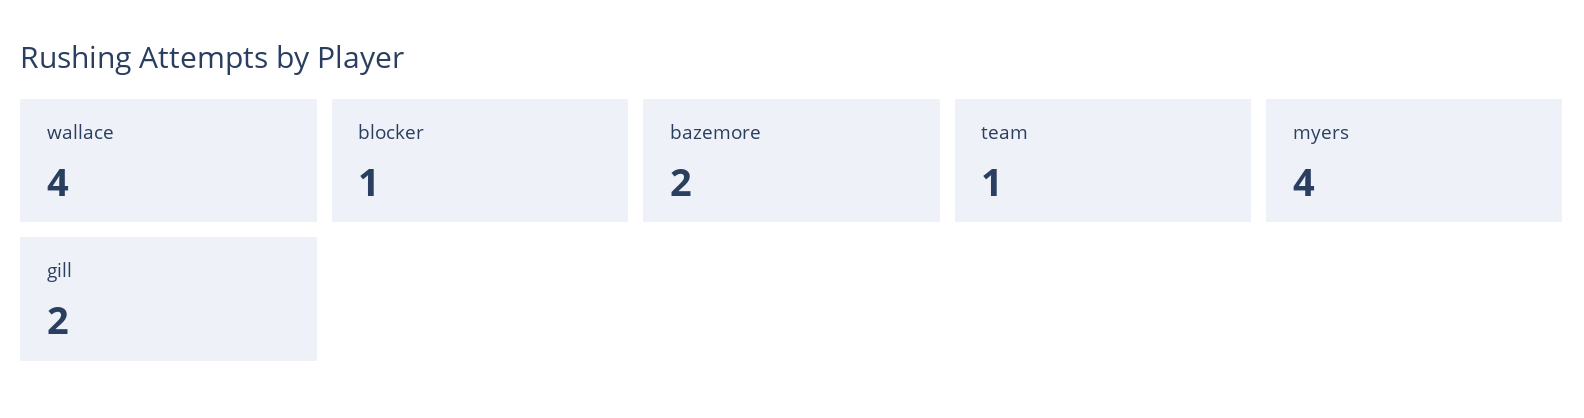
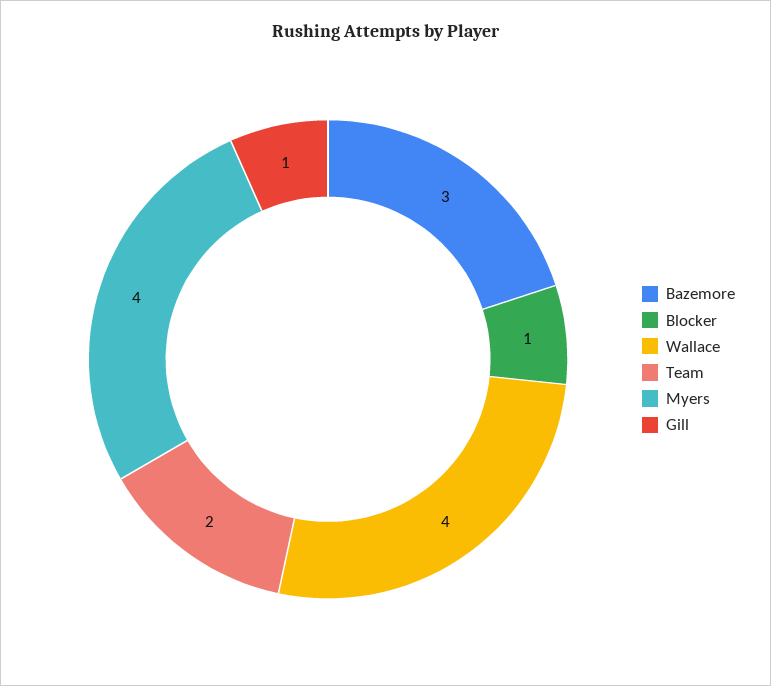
bazemore: 2 -> 3
team: 1 -> 2
gill: 2 -> 1

